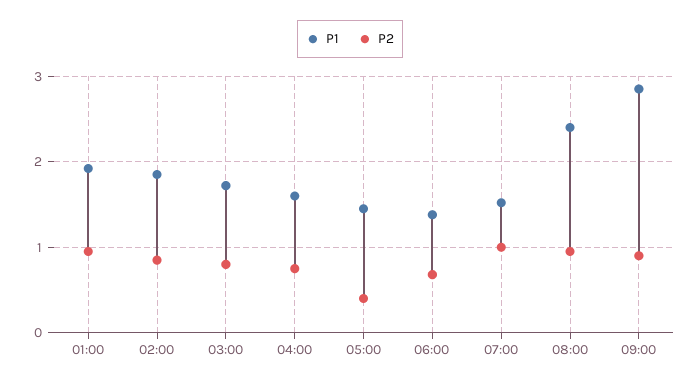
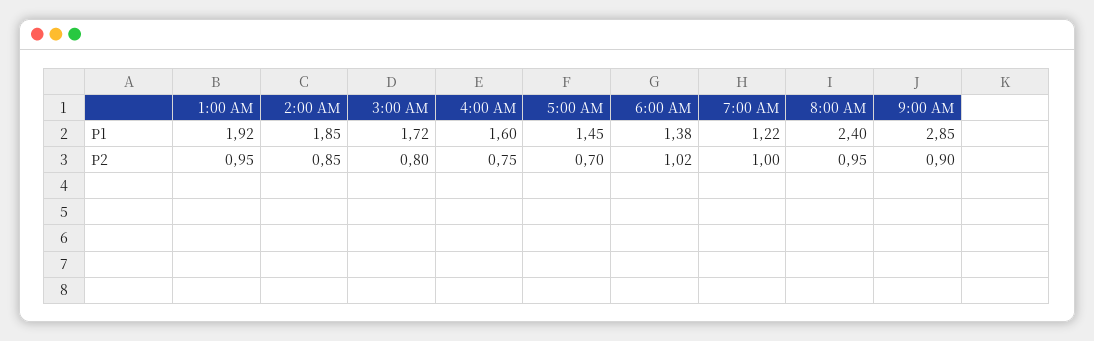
P2, 05:00: 0.4 -> 0.7
P2, 06:00: 0.7 -> 1.02
P1, 07:00: 1.5 -> 1.22

